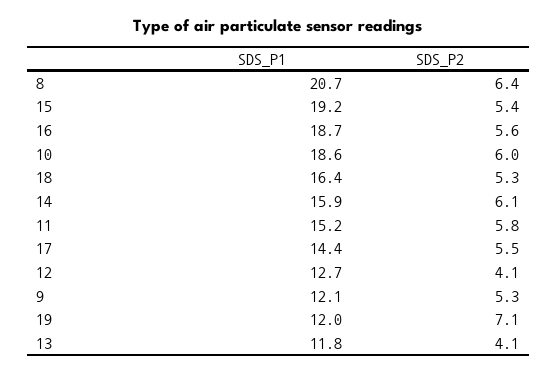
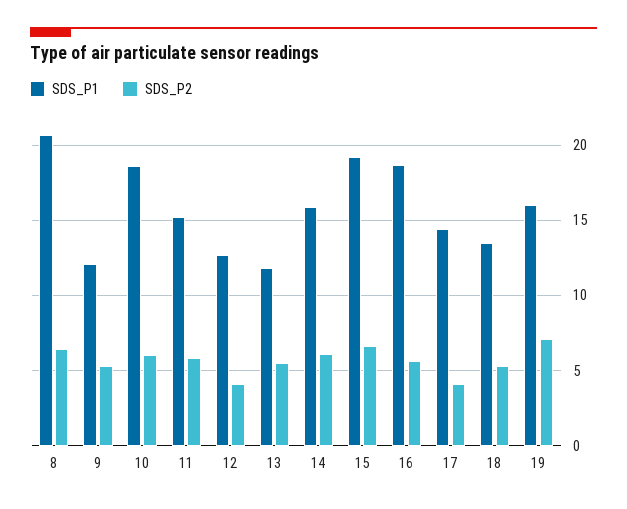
SDS_P2, 15: 5.4 -> 6.5
SDS_P1, 18: 16.4 -> 13.5
SDS_P2, 17: 5.5 -> 4
SDS_P1, 19: 12 -> 16
SDS_P2, 13: 4.1 -> 5.5

